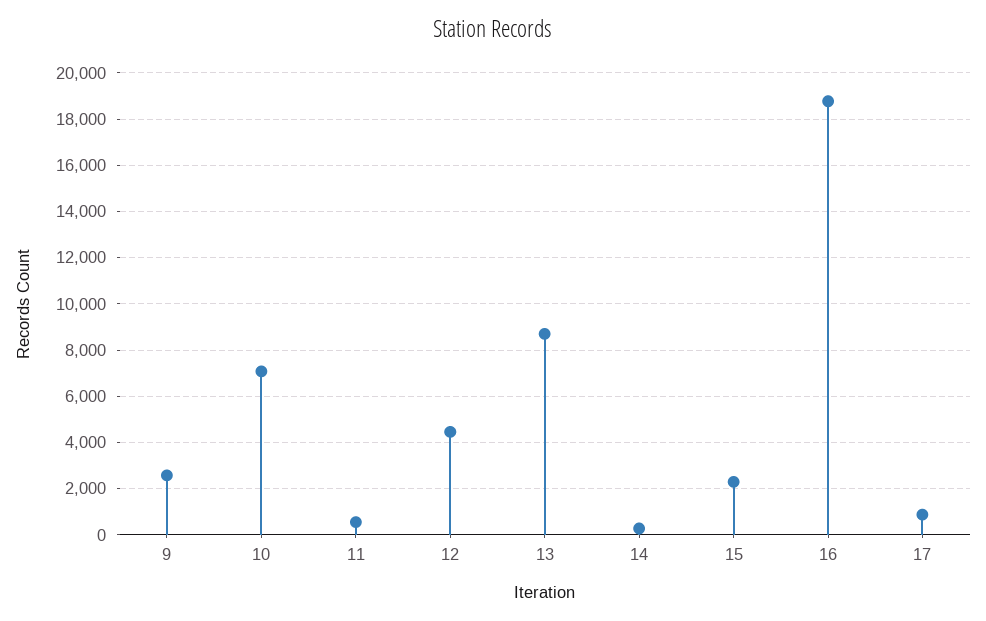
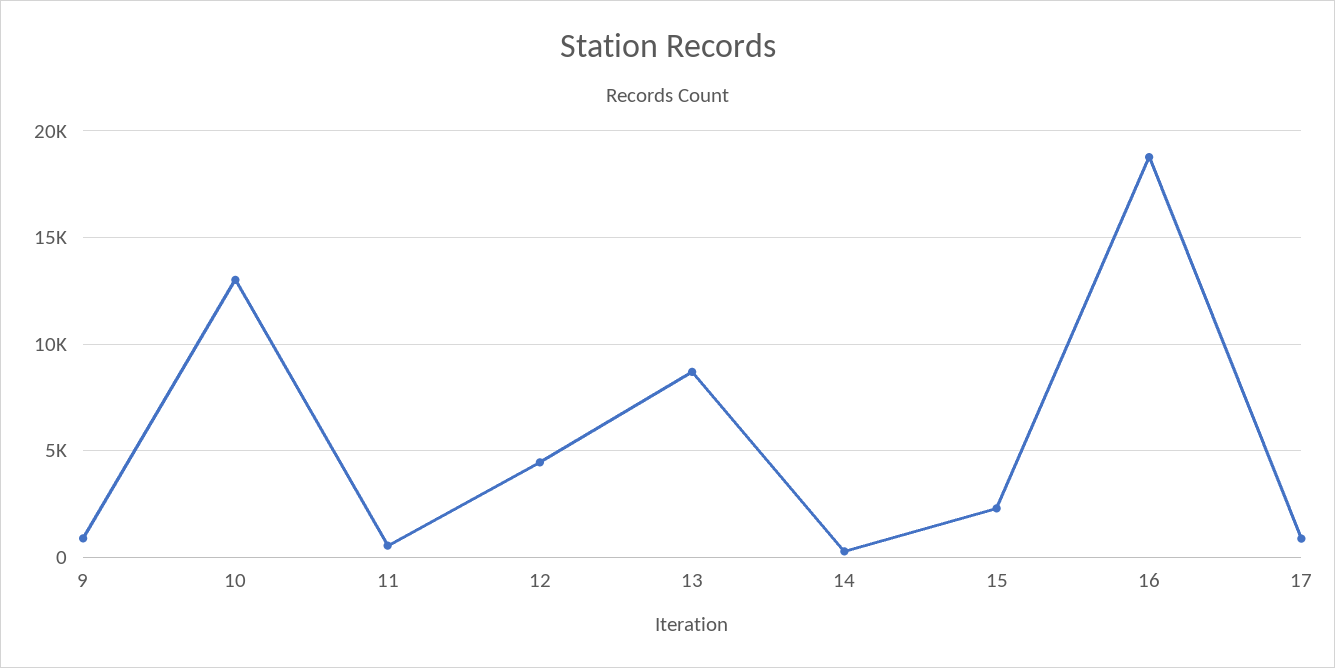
9: 2500 -> 1000
10: 7000 -> 13000

